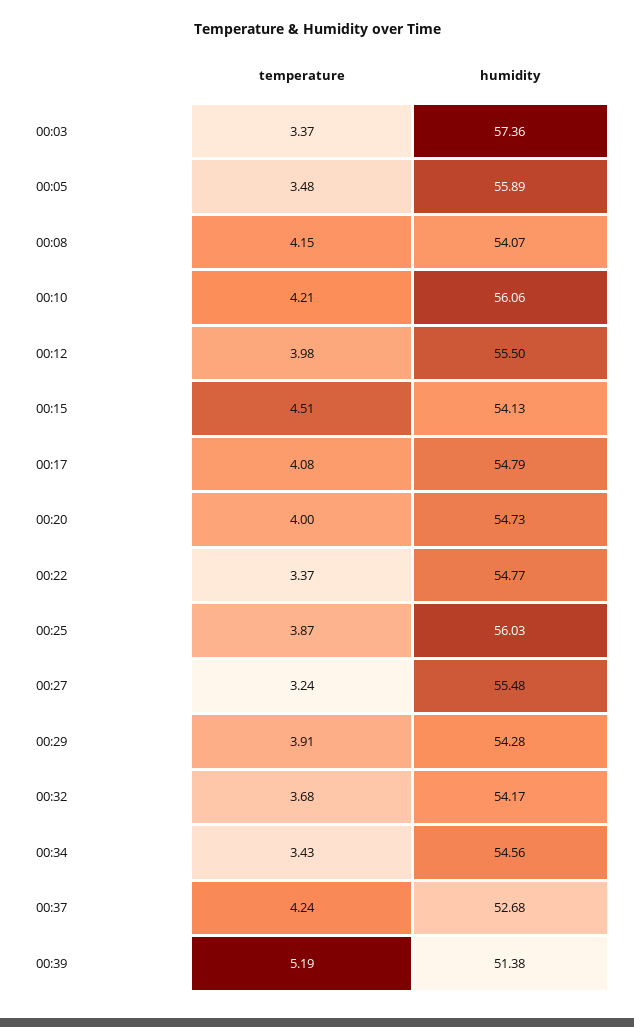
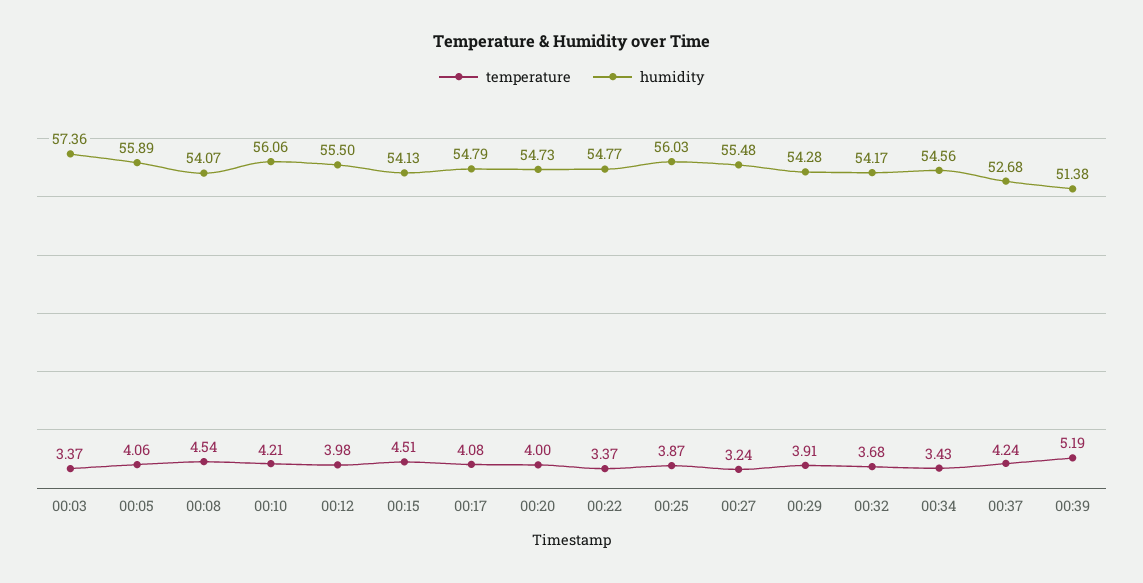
temperature, 00:05: 3.48 -> 4.06
temperature, 00:08: 4.15 -> 4.54

